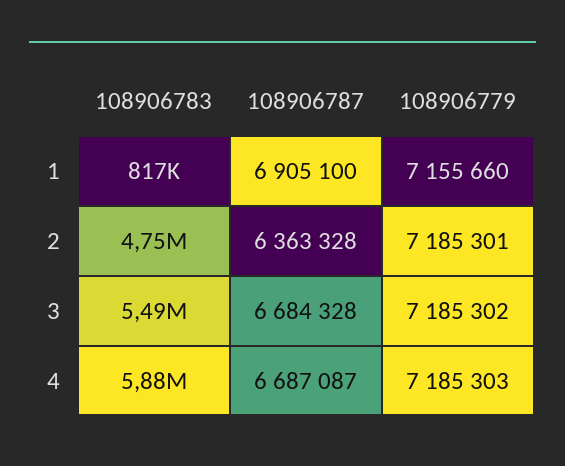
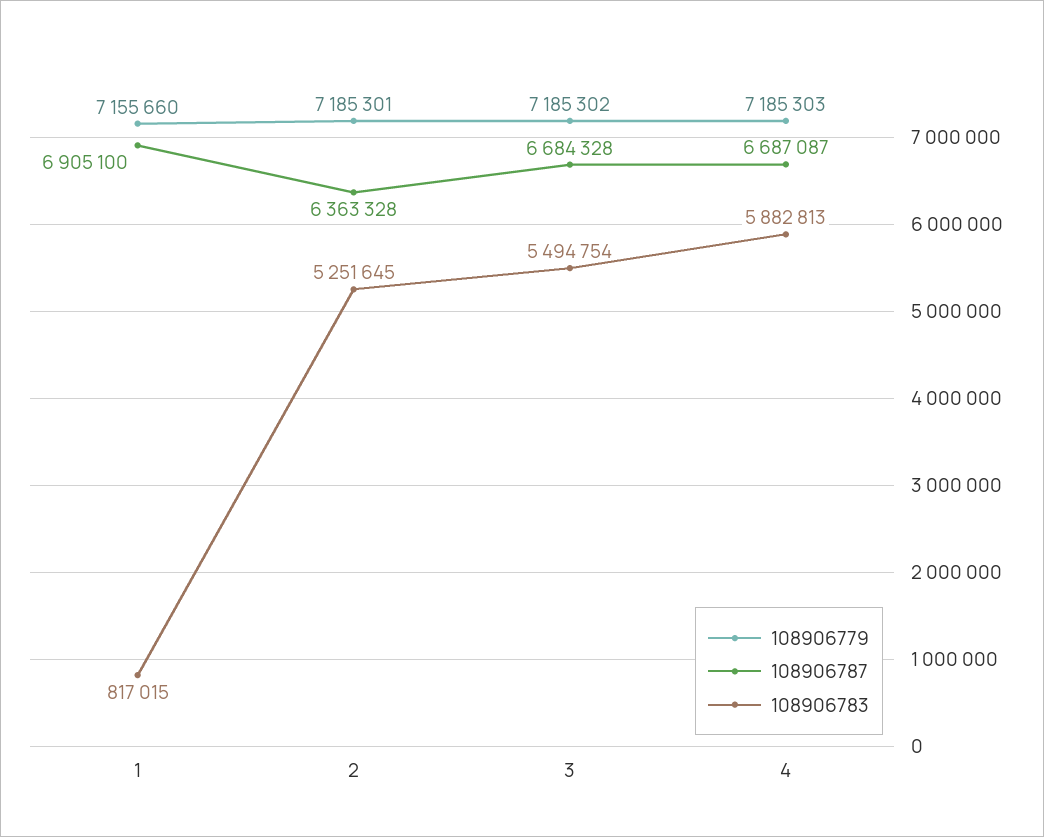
108906783, 2: 4750000 -> 5251645

